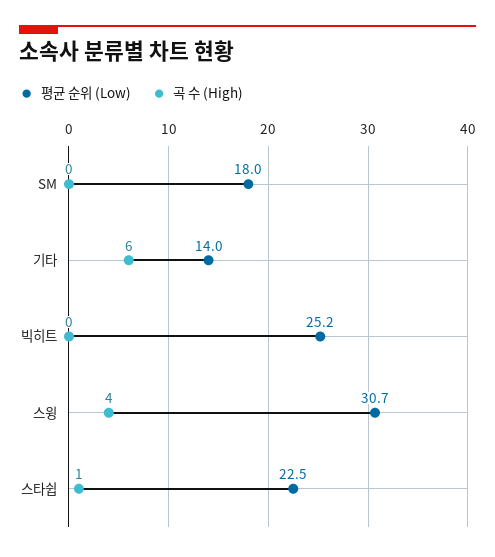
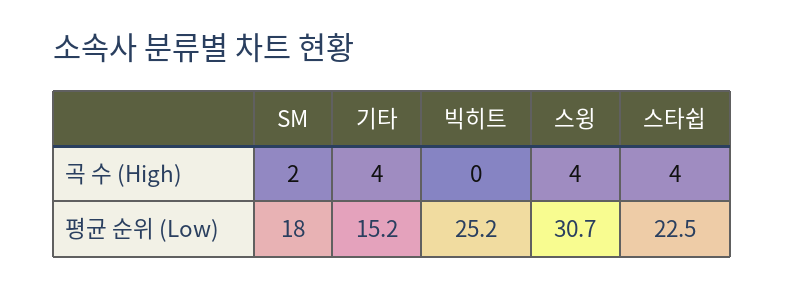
곡 수 (High), SM: 0 -> 2
평균 순위 (Low), 기타: 14 -> 15.2
곡 수 (High), 기타: 6 -> 4
곡 수 (High), 스타쉽: 1 -> 4

